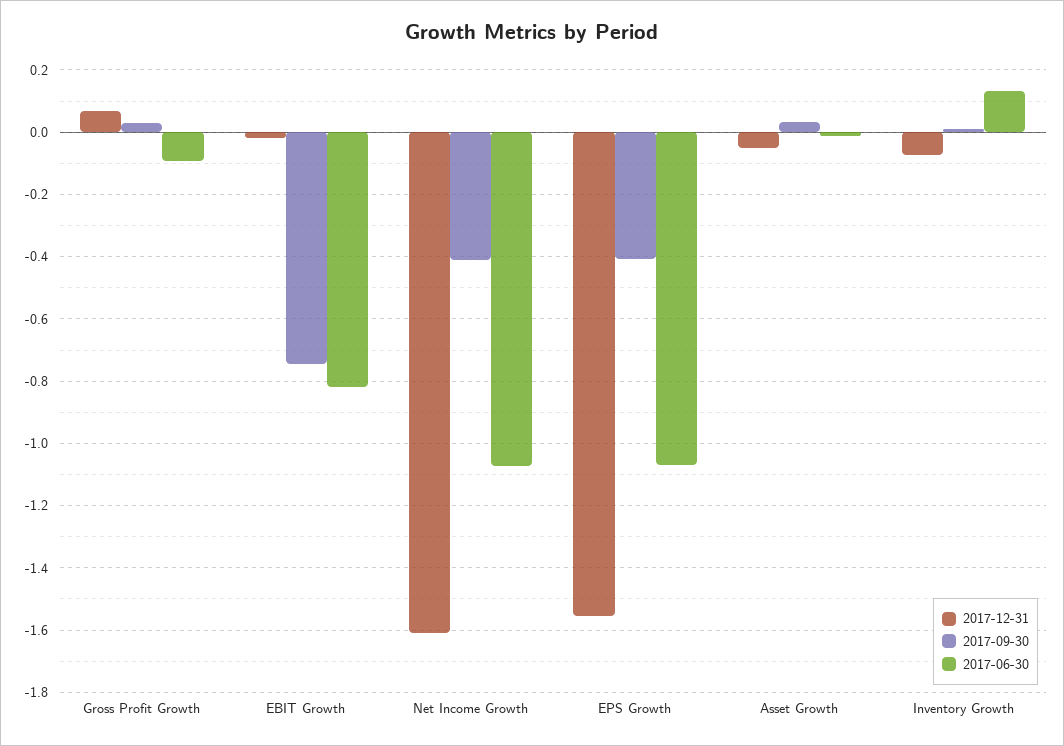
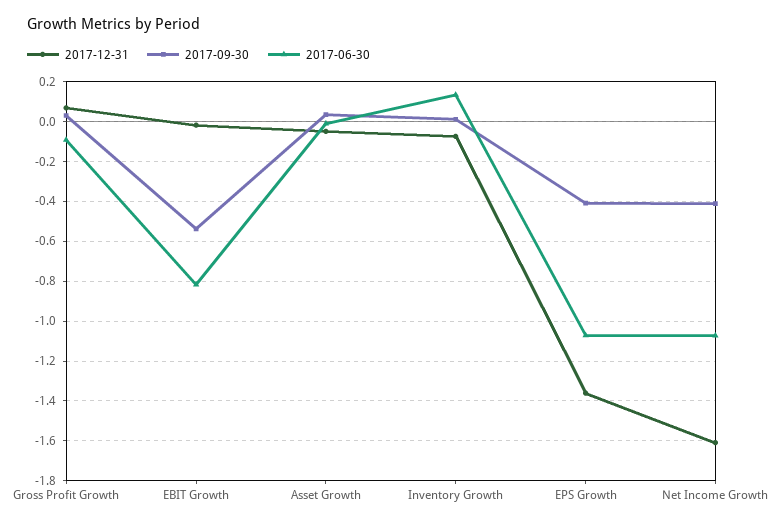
2017-09-30, EBIT Growth: -0.74 -> -0.55
2017-12-31, EPS Growth: -1.56 -> -1.35

